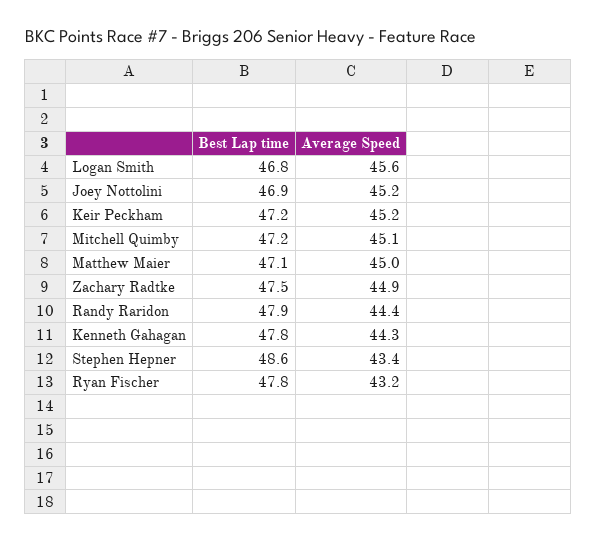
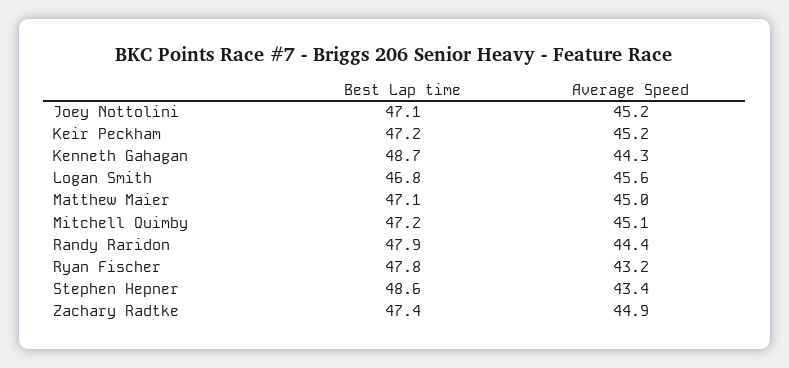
Best Lap time, Joey Nottolini: 46.9 -> 47.1
Best Lap time, Zachary Radtke: 47.5 -> 47.4
Best Lap time, Kenneth Gahagan: 47.8 -> 48.7

